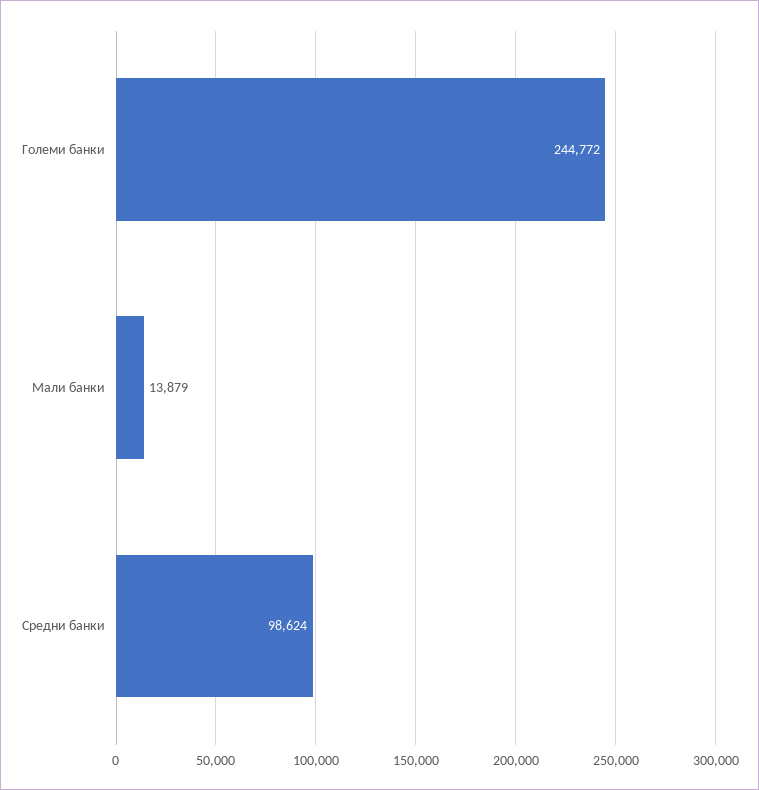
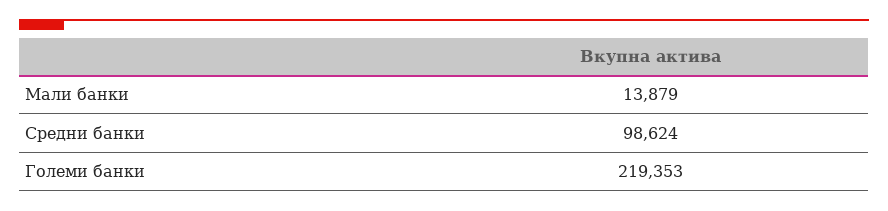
Големи банки: 244772 -> 219353

